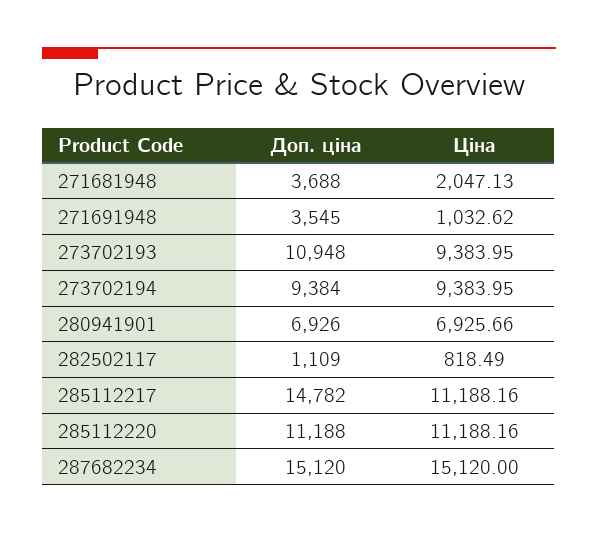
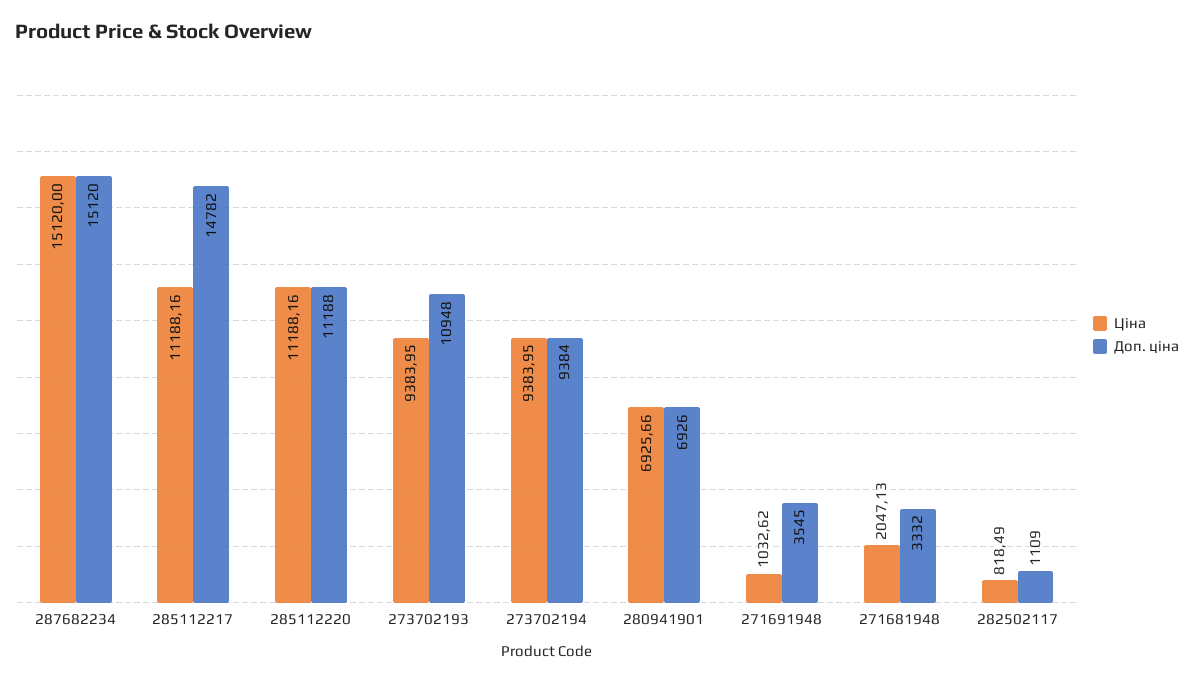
Доп. ціна, 271681948: 3688 -> 3332

